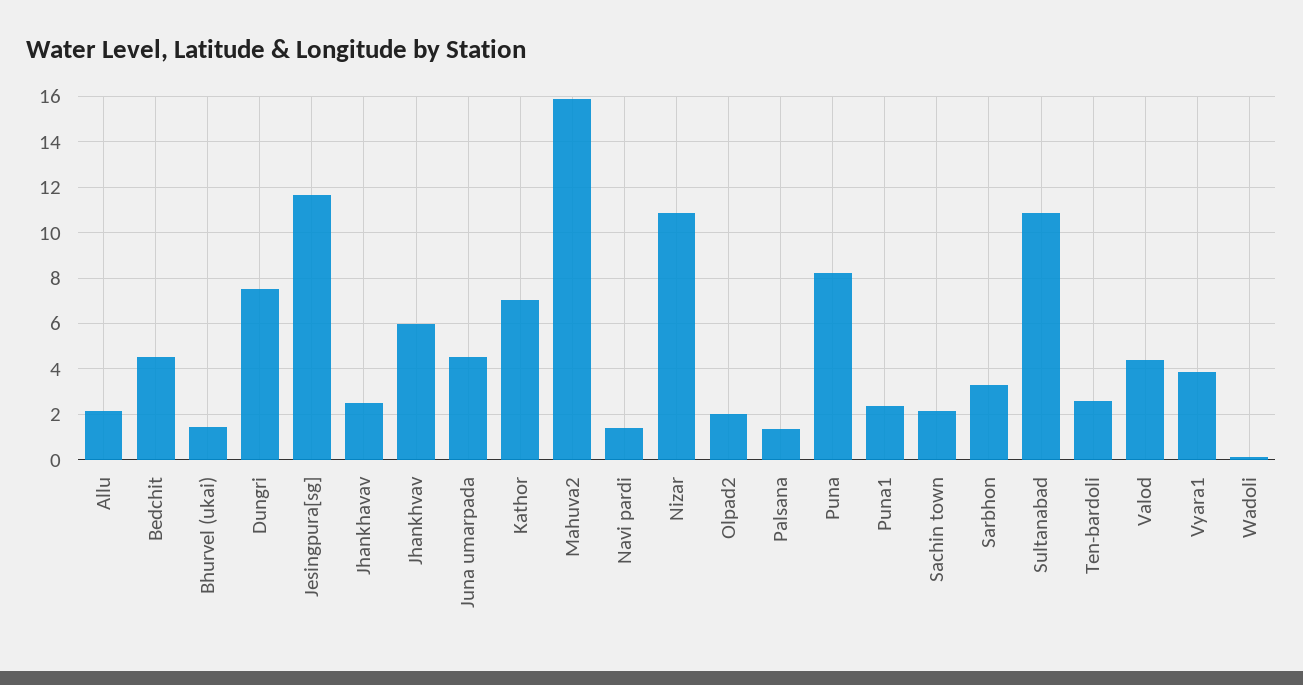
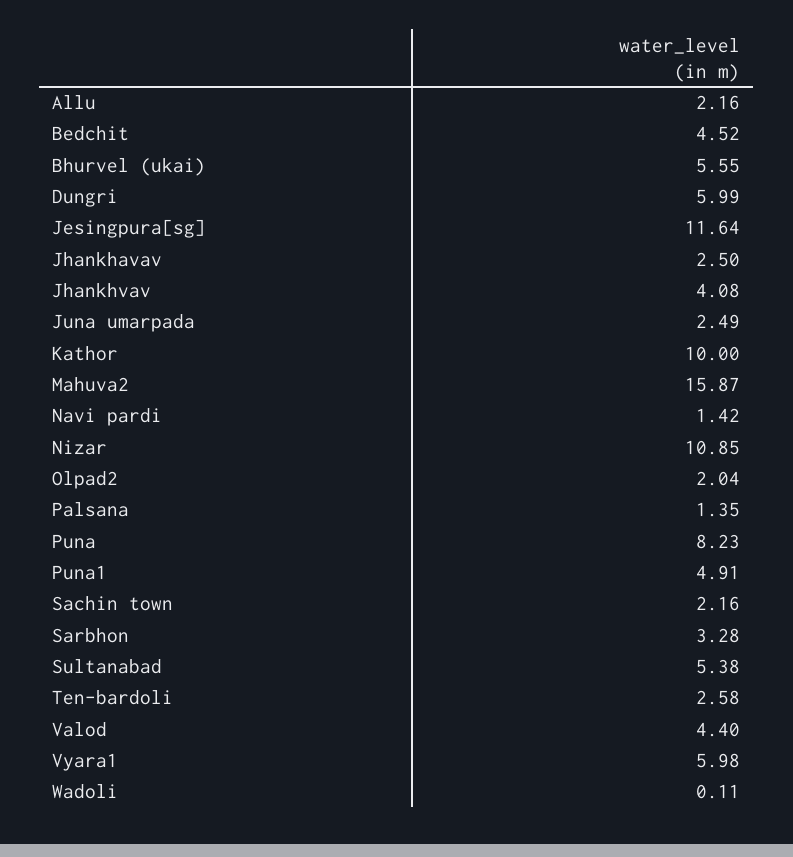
Bhurvel (ukai): 1.5 -> 5.55
Dungri: 7.5 -> 5.99
Jhankhvav: 6 -> 4.08
Juna umarpada: 4.5 -> 2.49
Kathor: 7 -> 10
Puna1: 2.5 -> 4.91
Sultanabad: 11 -> 5.38
Vyara1: 4 -> 5.98

